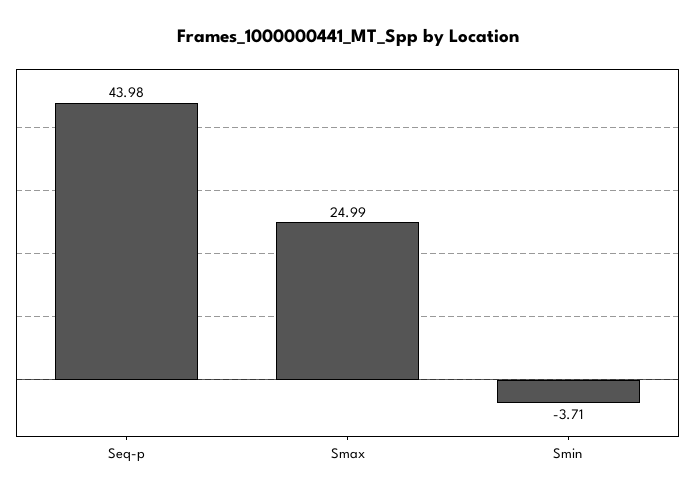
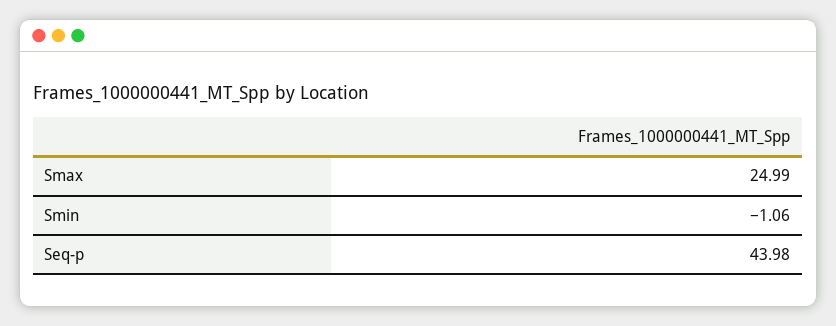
Smin: -3.71 -> -1.06

